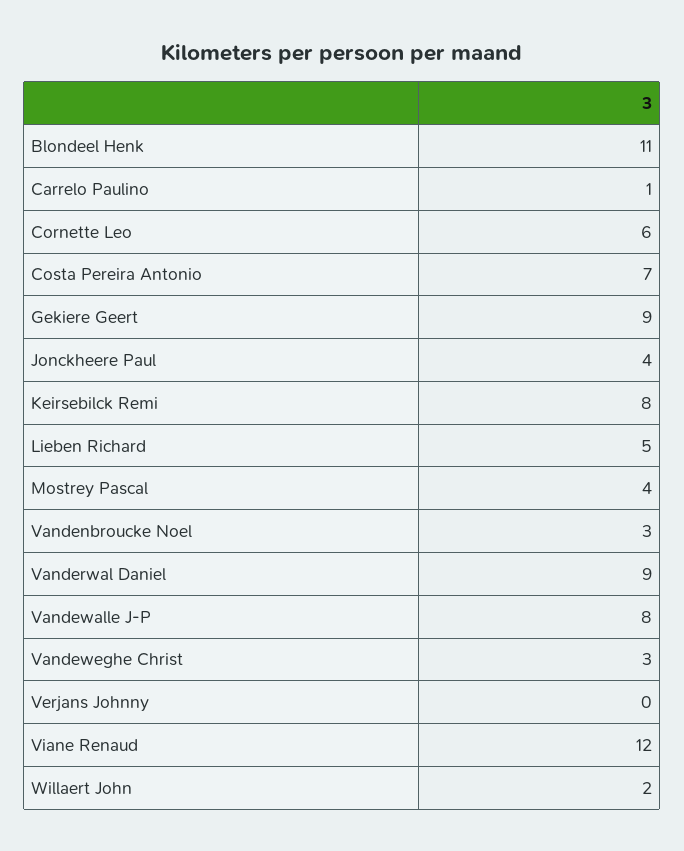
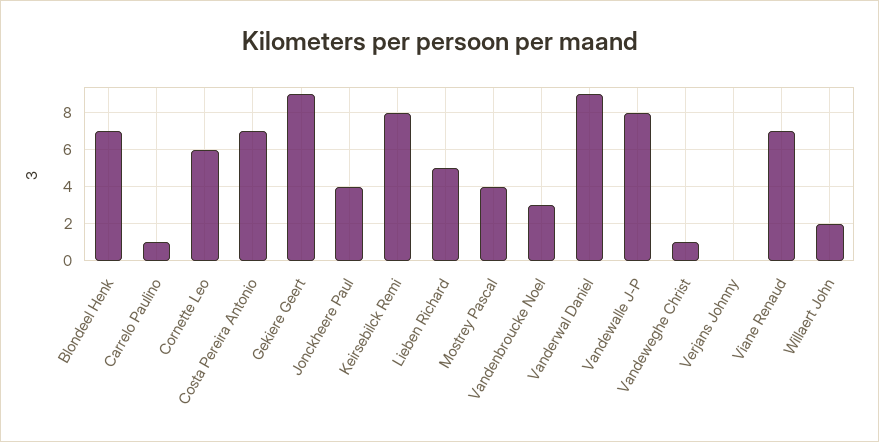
Blondeel Henk: 11 -> 7
Vandeweghe Christ: 3 -> 1
Viane Renaud: 12 -> 7

